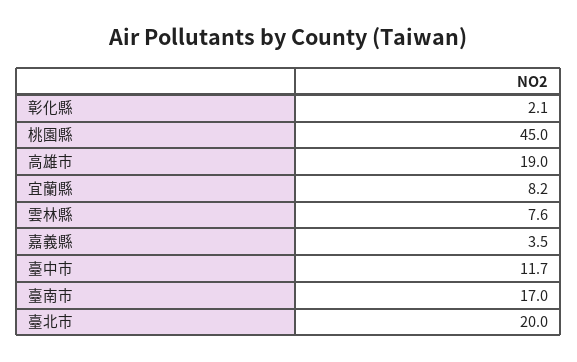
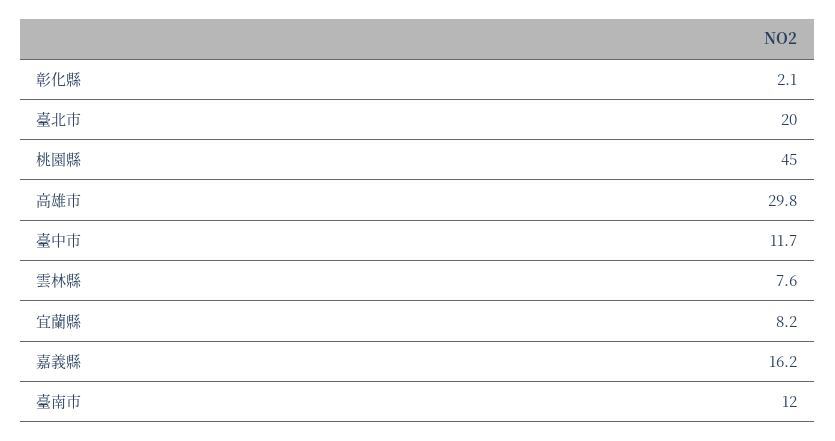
高雄市: 19 -> 29.8
嘉義縣: 3.5 -> 16.2
臺南市: 17 -> 12

